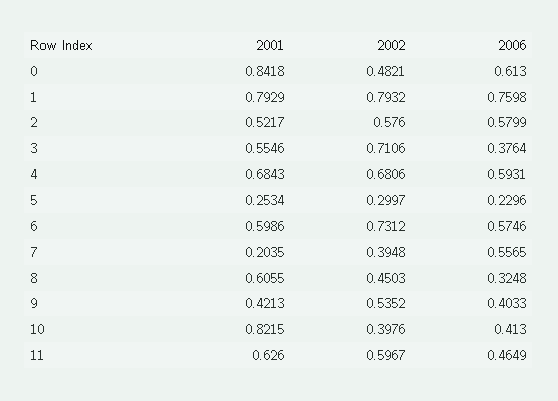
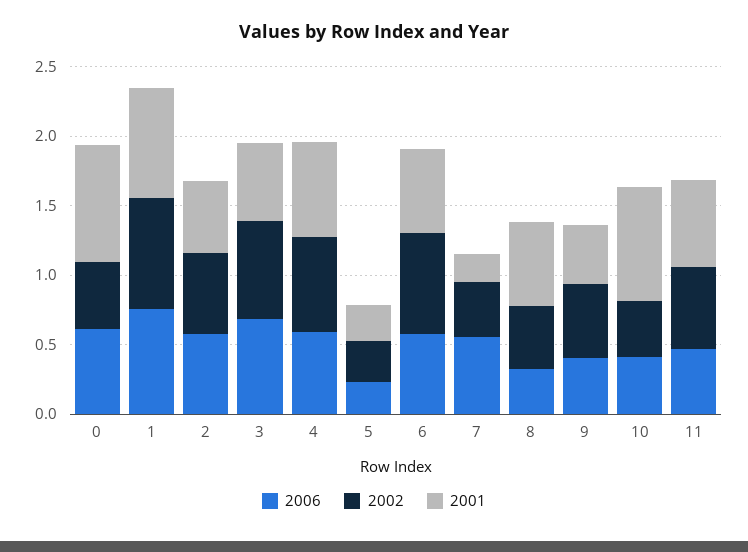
2006, 3: 0.3764 -> 0.7

